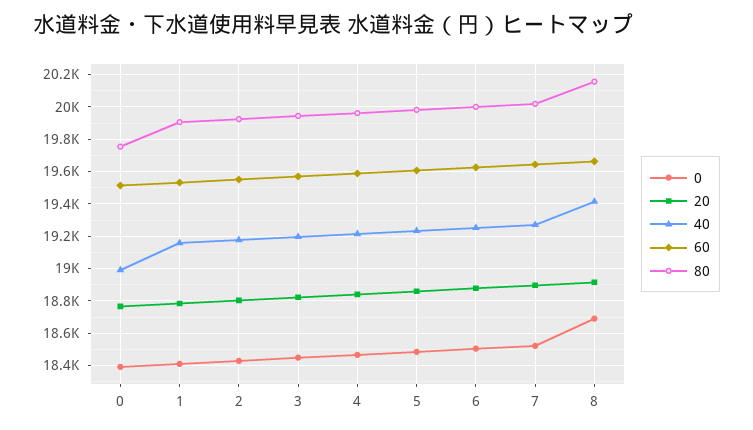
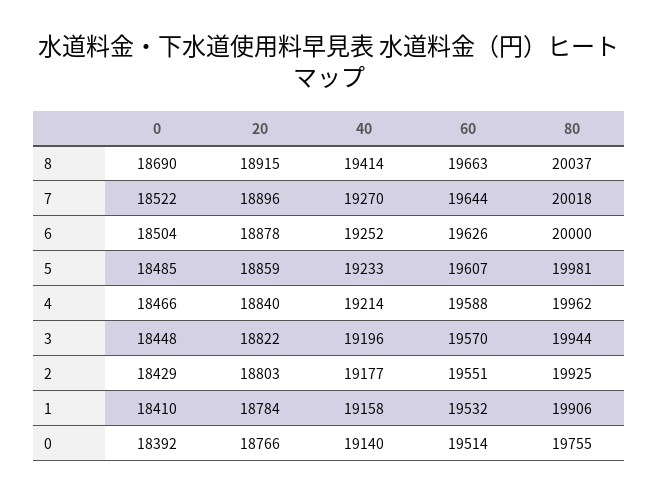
40, 0: 19000 -> 19140
80, 8: 20150 -> 20037

